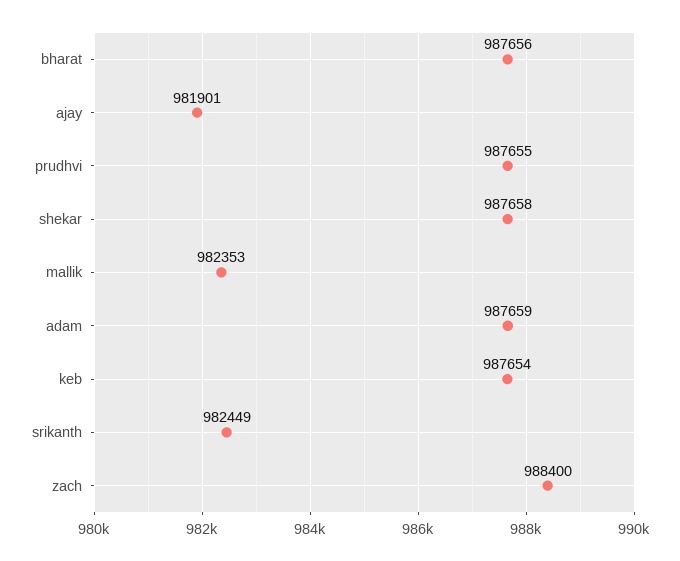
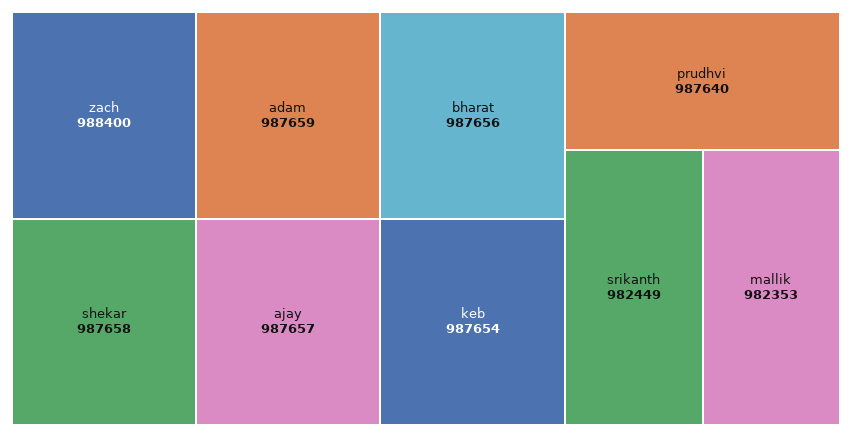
ajay: 981901 -> 987657
prudhvi: 987655 -> 987640

